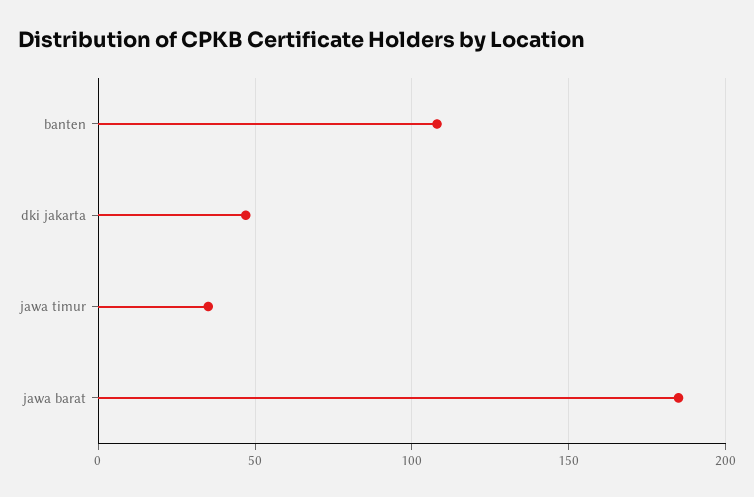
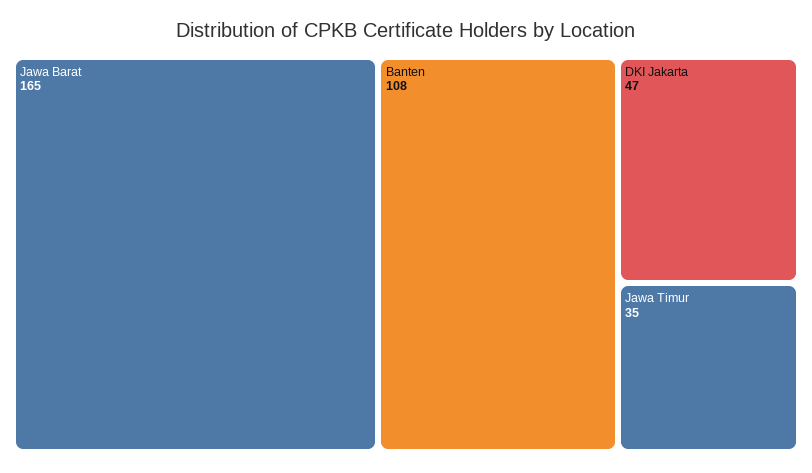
jawa barat: 185 -> 165

